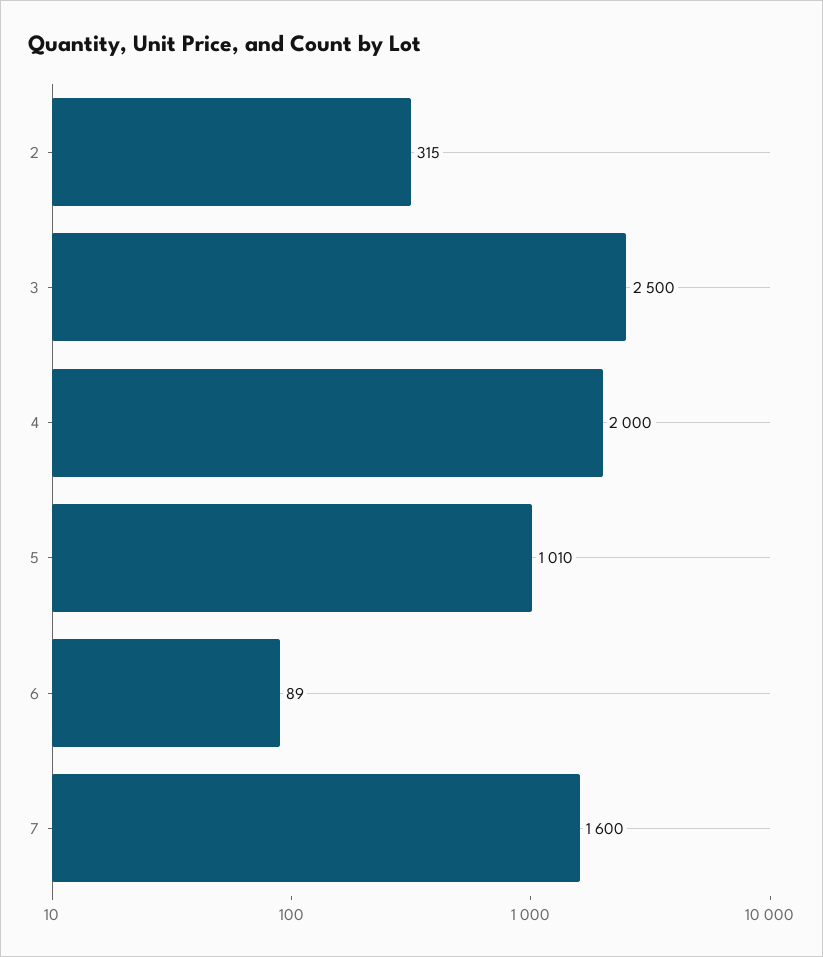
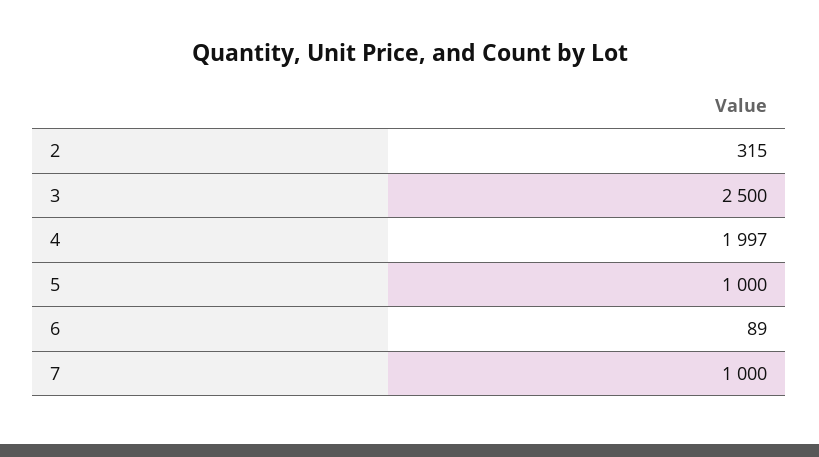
4: 2000 -> 1997
5: 1010 -> 1000
7: 1600 -> 1000

